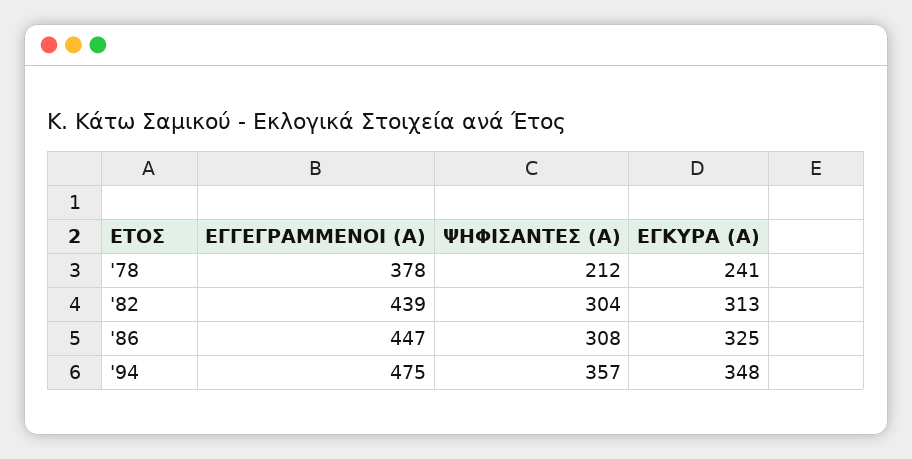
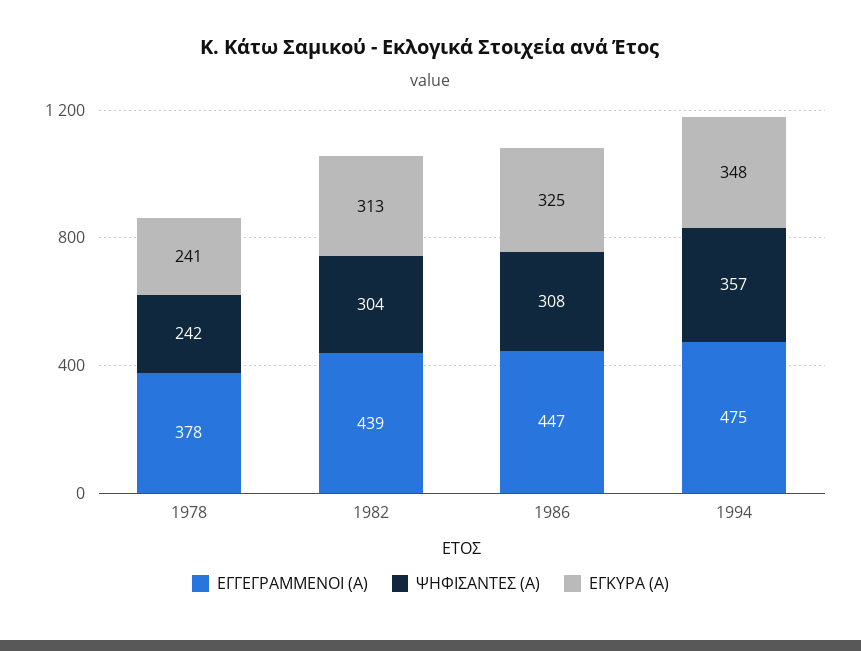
ΨΗΦΙΣΑΝΤΕΣ (Α), '78: 212 -> 242

